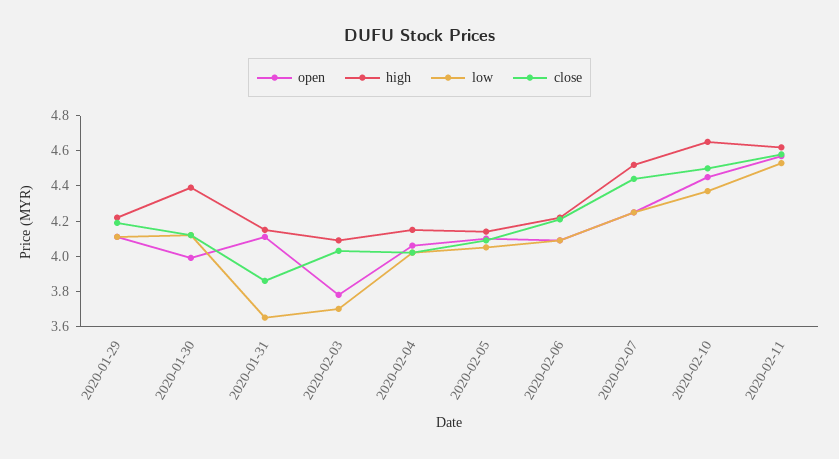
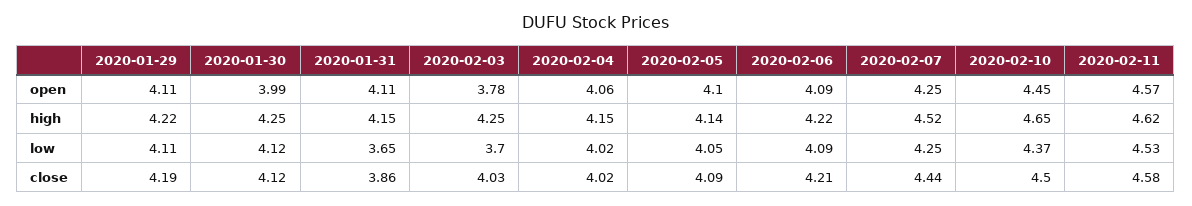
high, 2020-01-30: 4.4 -> 4.25
high, 2020-02-03: 4.1 -> 4.25

